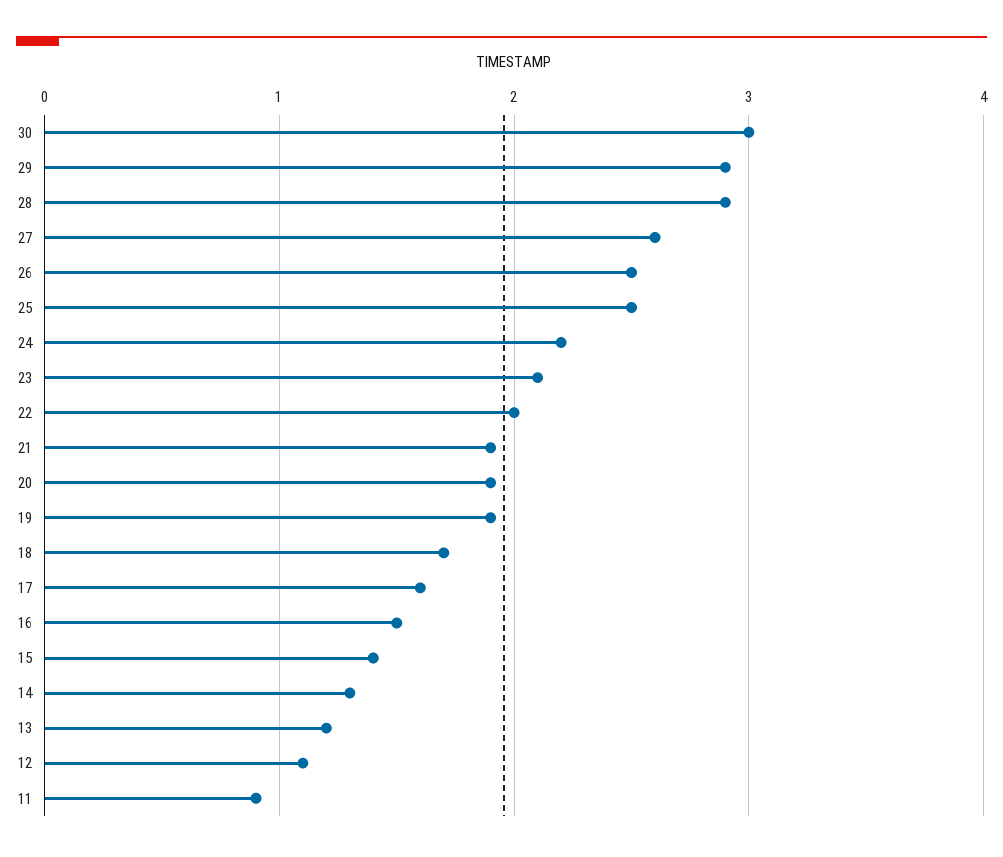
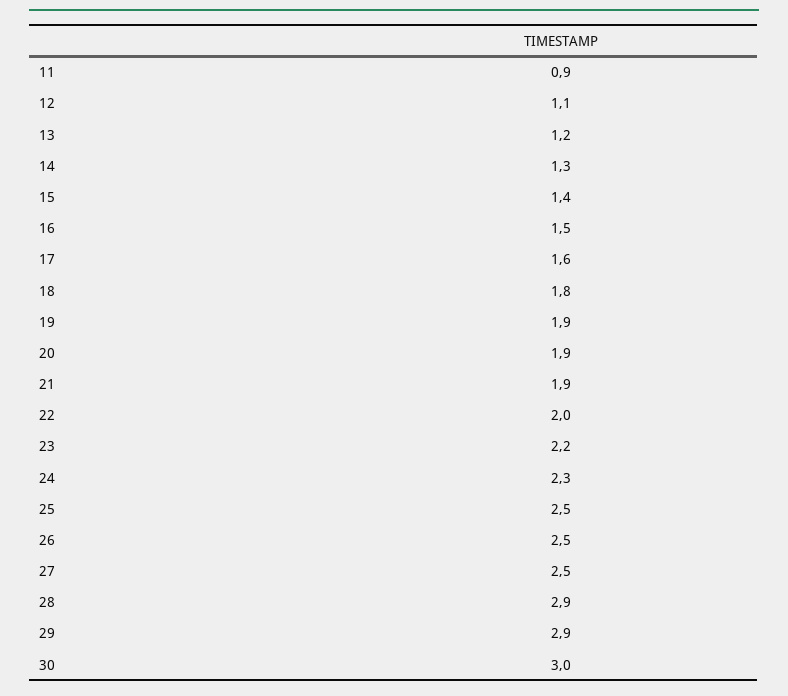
27: 2.6 -> 2.5
24: 2.2 -> 2.3
23: 2.1 -> 2.2
18: 1.7 -> 1.8

